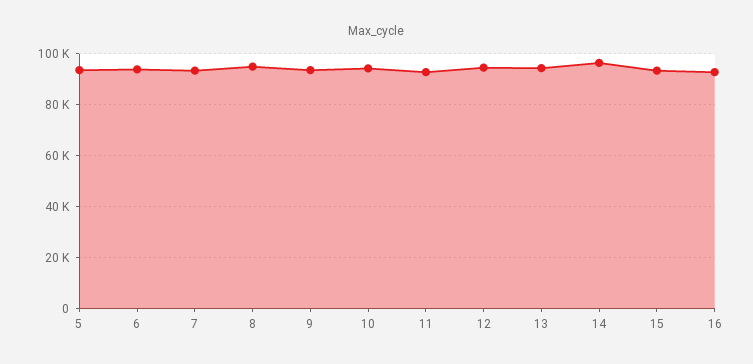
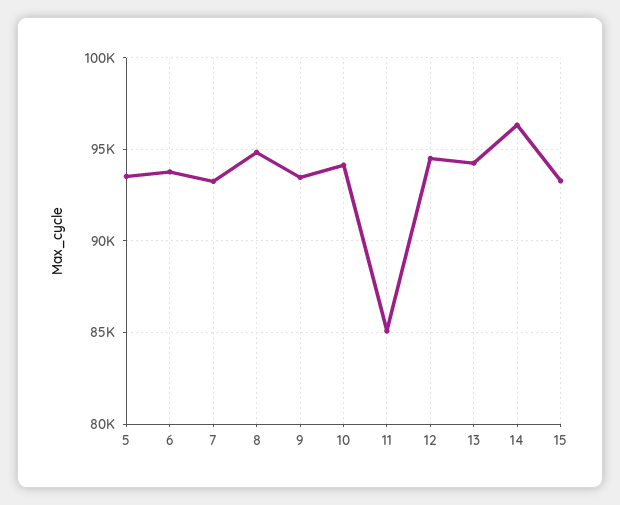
11: 92500 -> 85000
16: 92500 -> none

